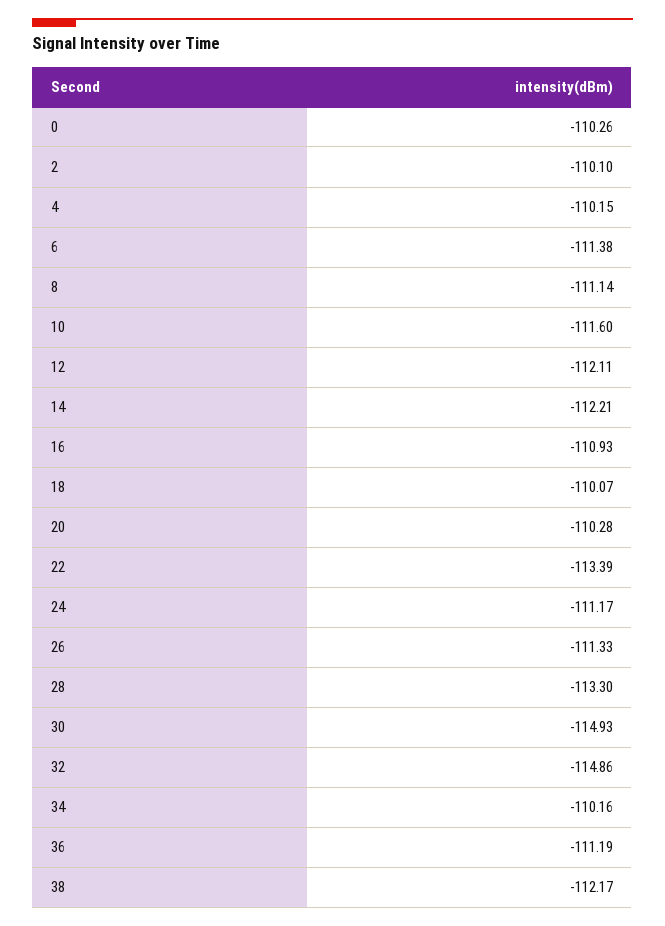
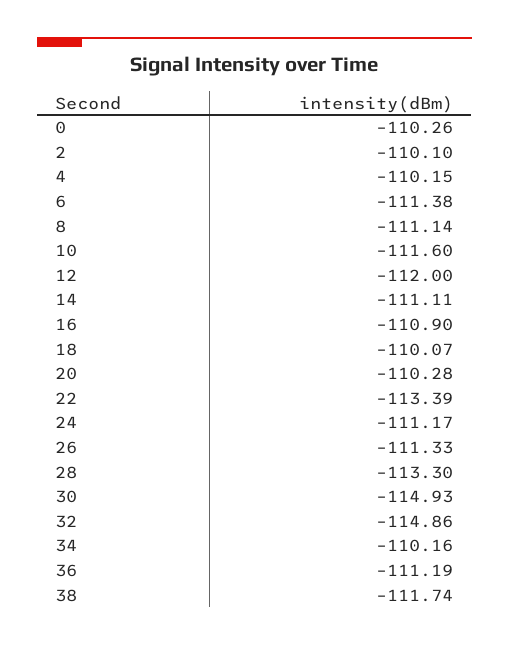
12: -112.11 -> -112
14: -112.21 -> -111.11
16: -110.93 -> -110.9
38: -112.17 -> -111.74

